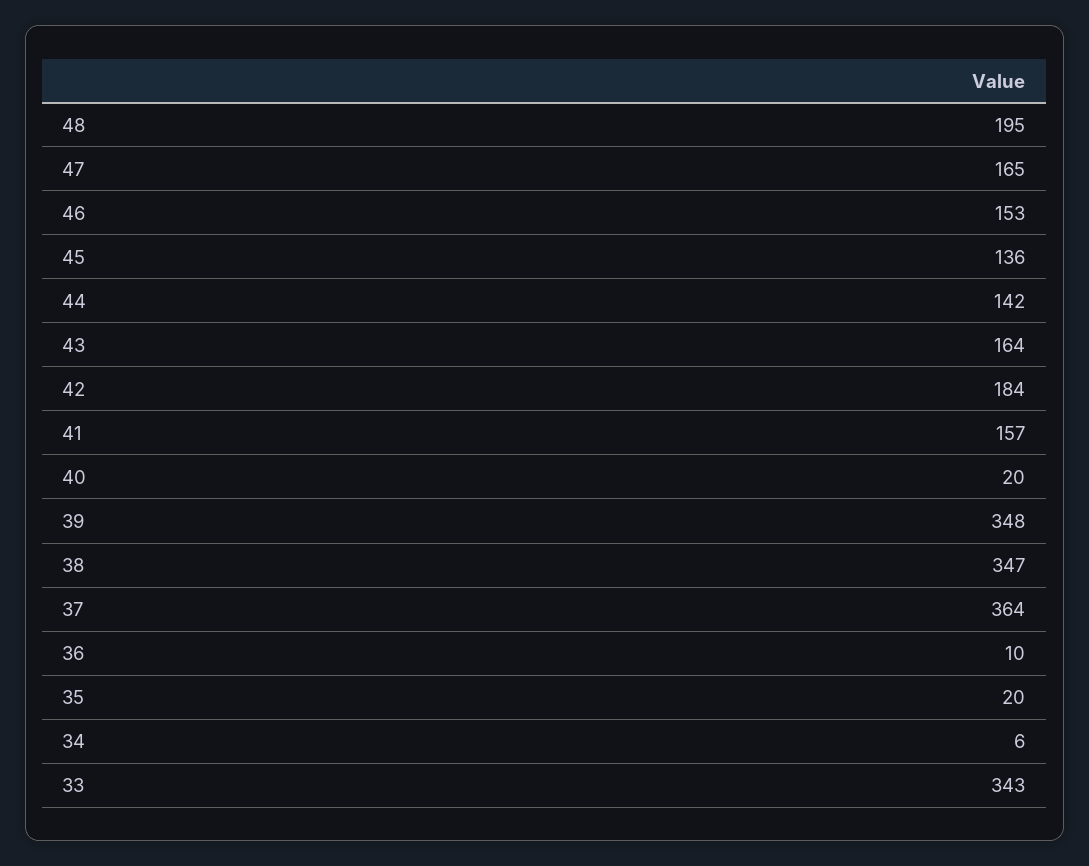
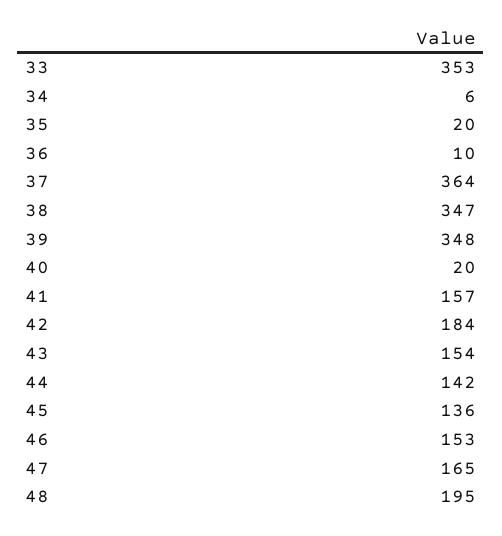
43: 164 -> 154
33: 343 -> 353

